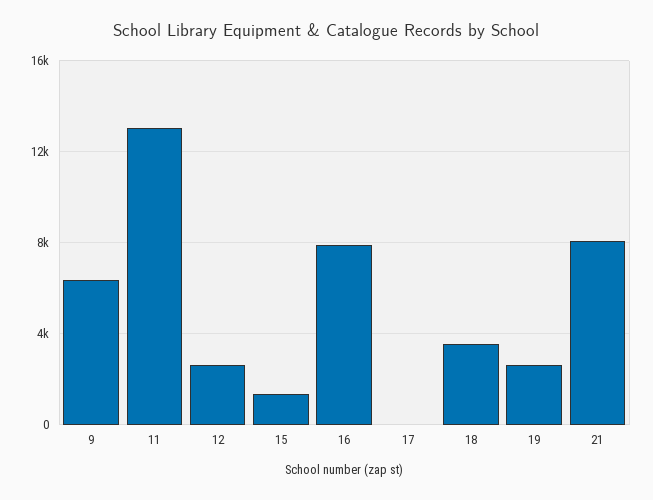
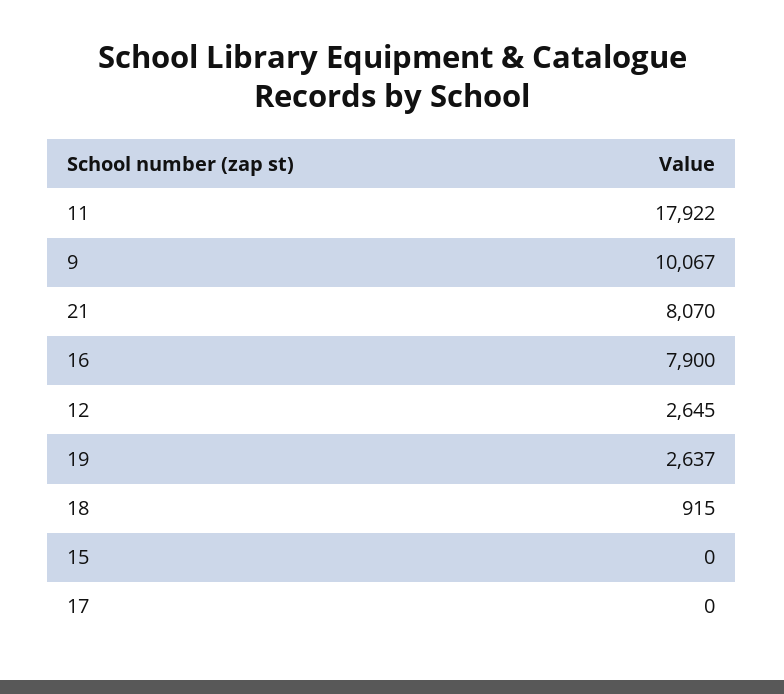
9: 6500 -> 10067
11: 13000 -> 17922
15: 1500 -> 0
18: 3500 -> 915

